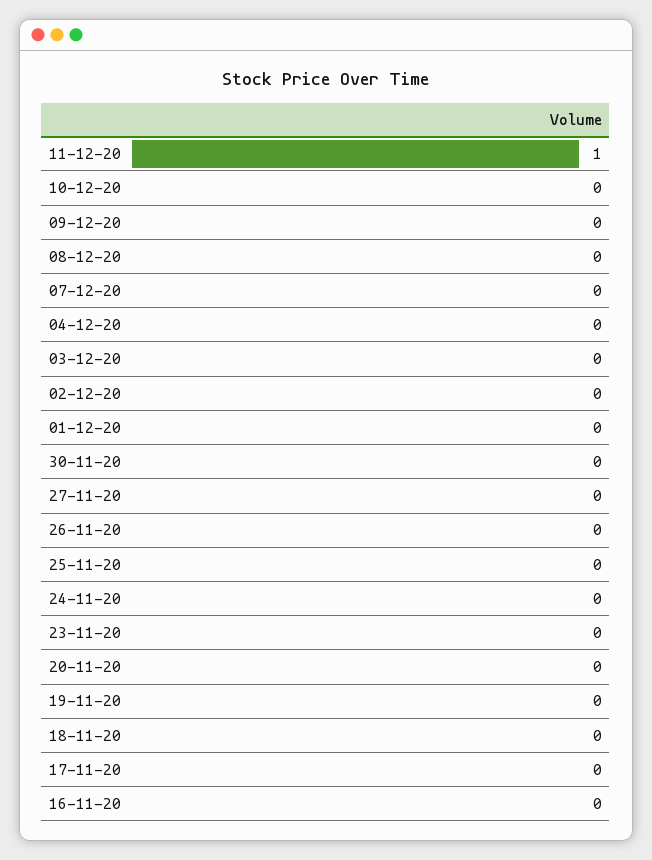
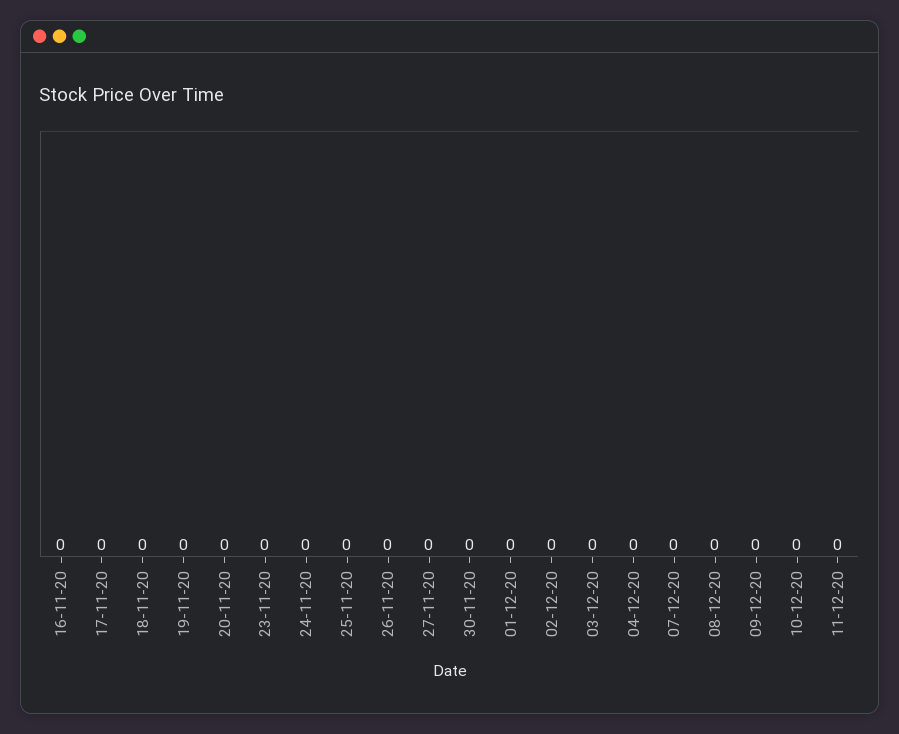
11-12-20: 1 -> 0

